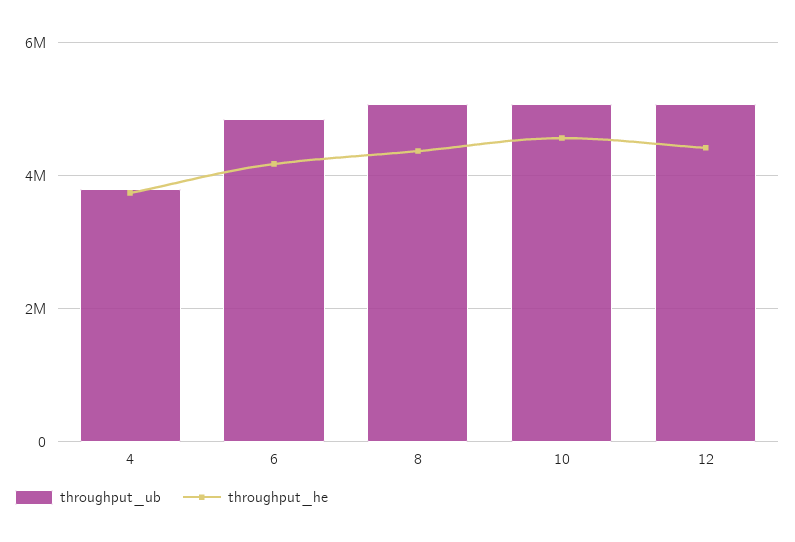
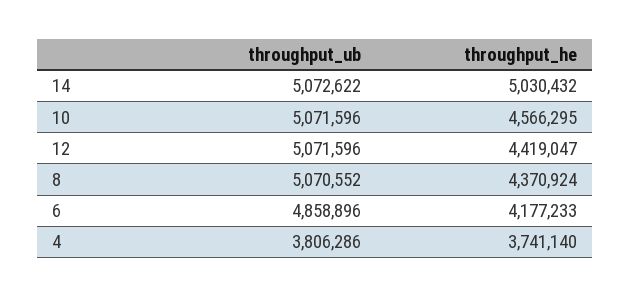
throughput_ub, 14: none -> 5072622
throughput_he, 14: none -> 5030432

